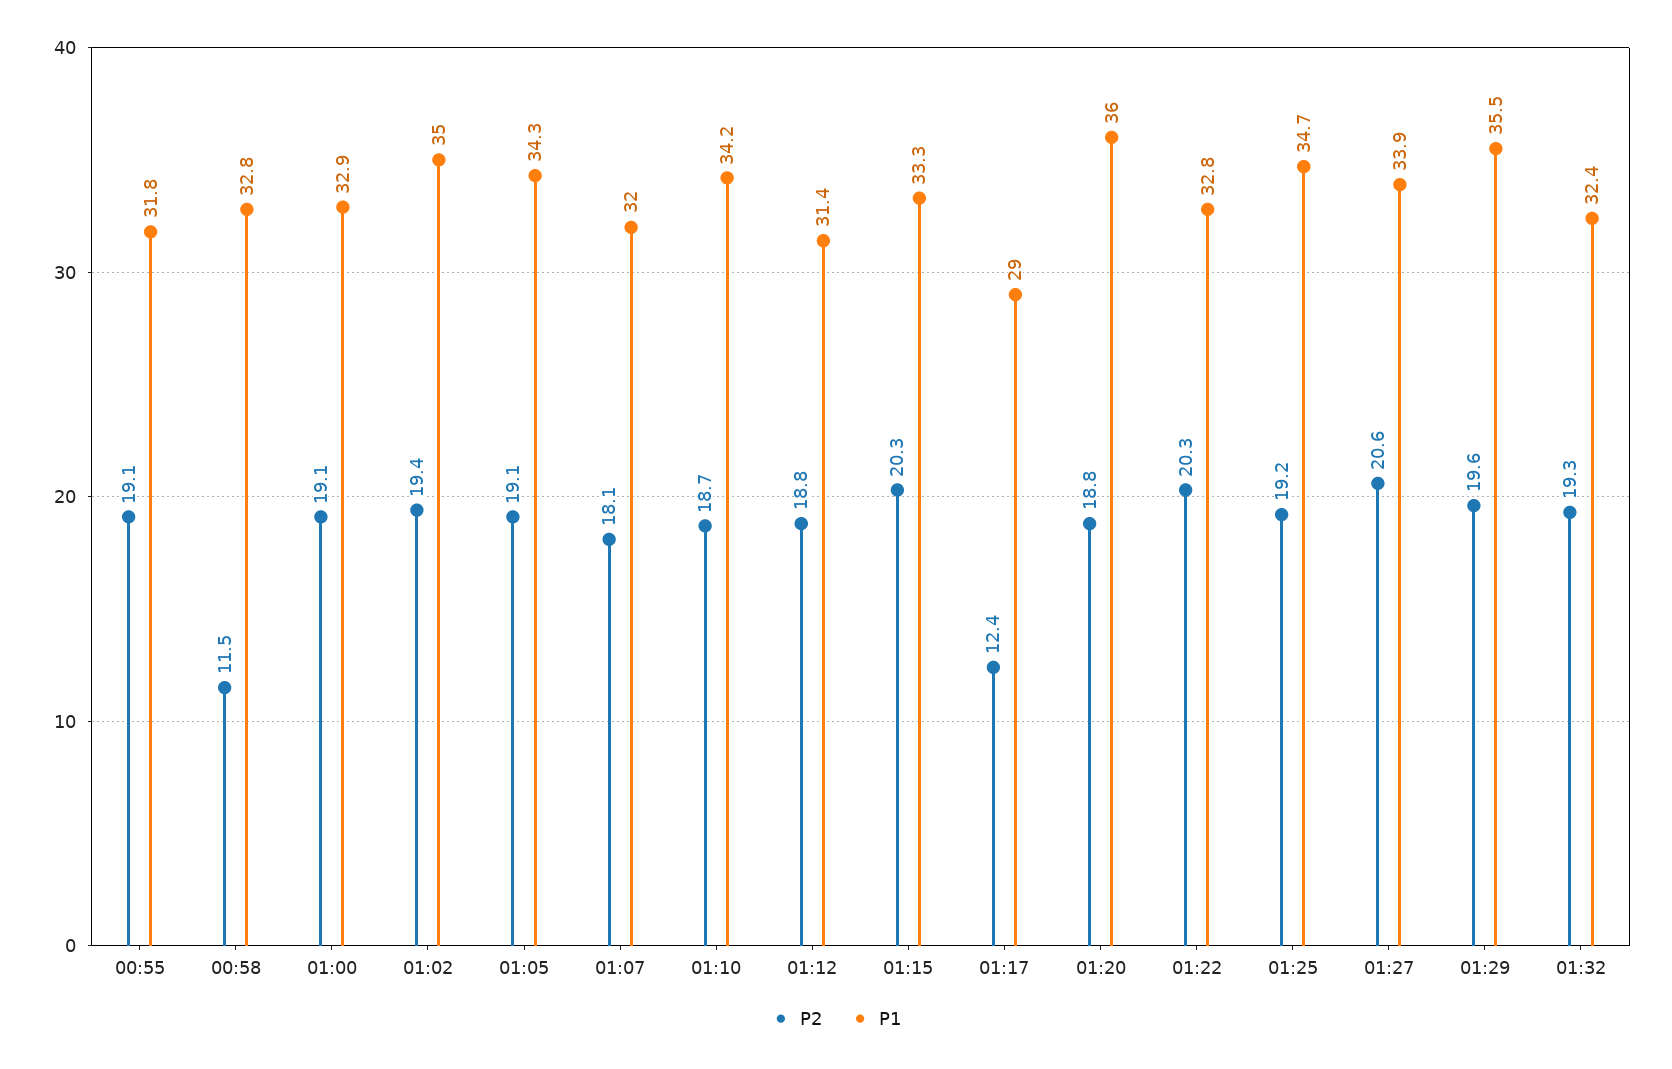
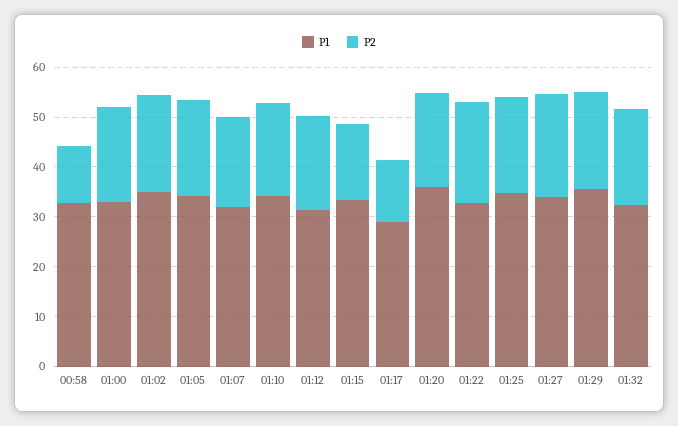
P2, 00:55: 19.1 -> none
P1, 00:55: 31.8 -> none
P2, 01:15: 20.3 -> 16

